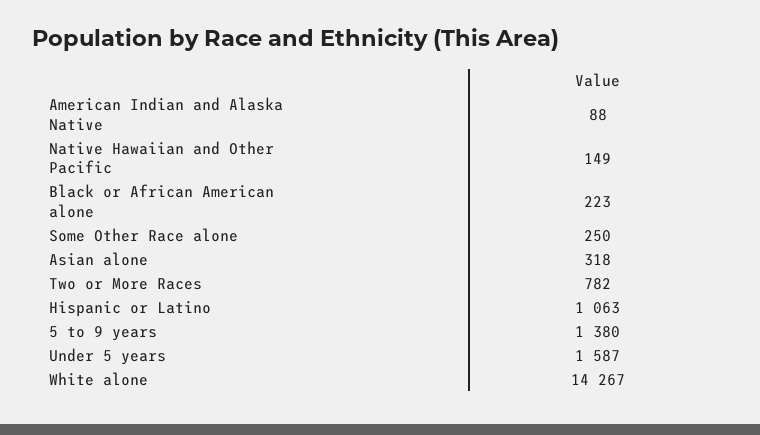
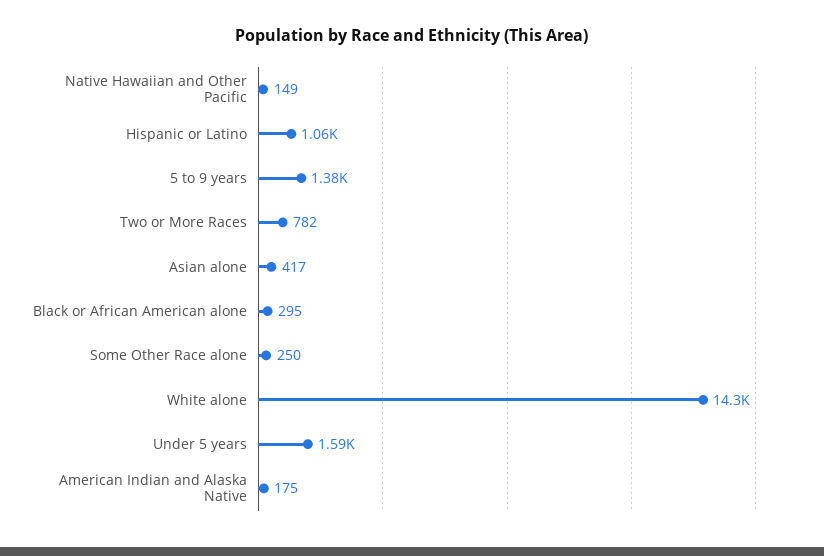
American Indian and Alaska Native: 88 -> 175
Black or African American alone: 223 -> 295
Asian alone: 318 -> 417

